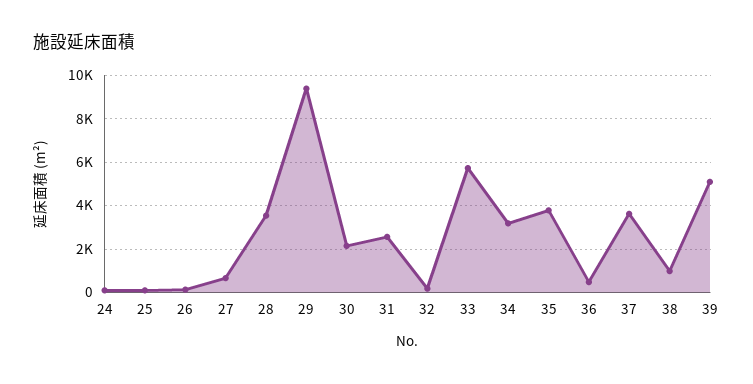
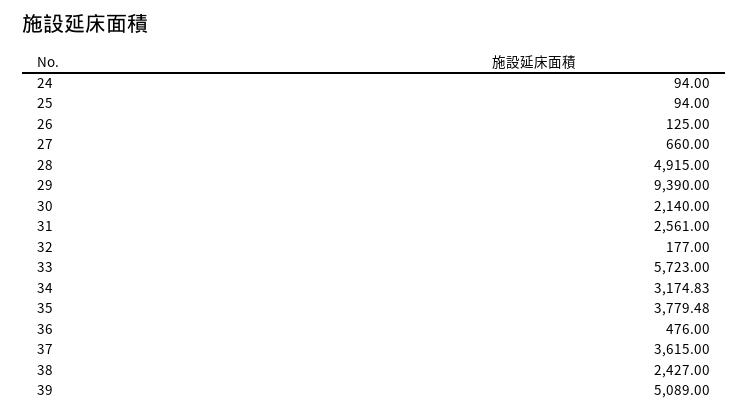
28: 3500 -> 4915
38: 1000 -> 2427

